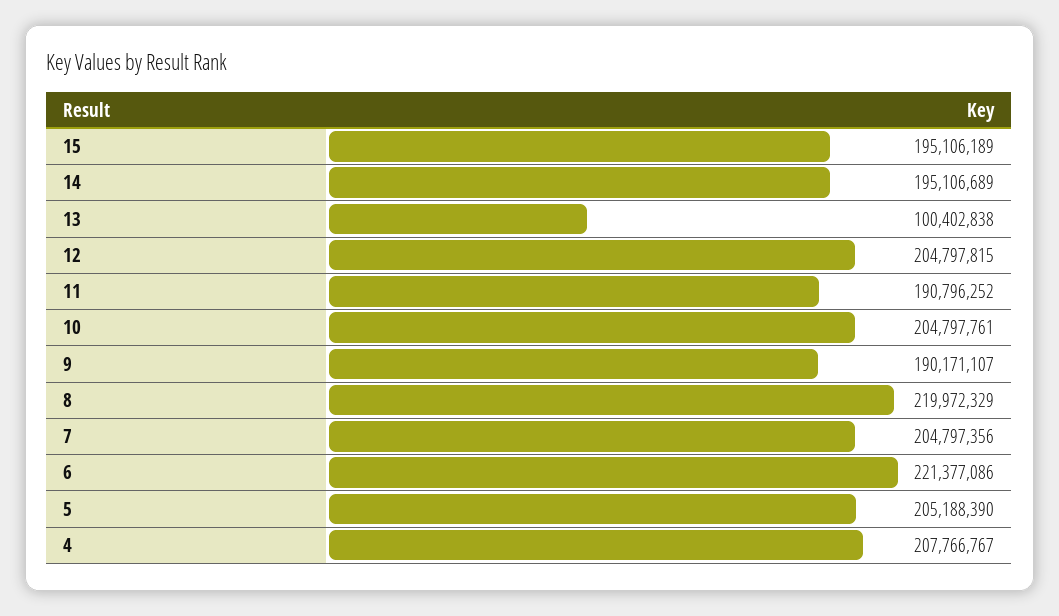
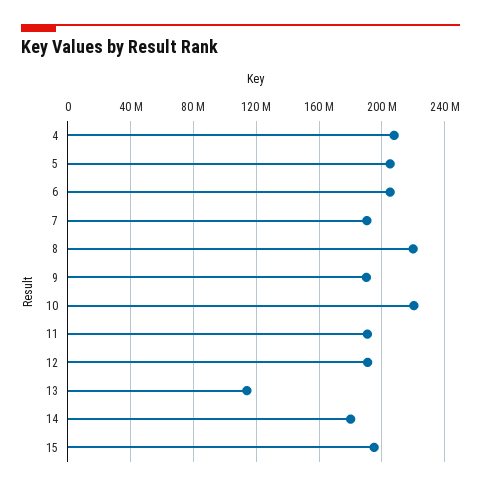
14: 195106689 -> 180000000
13: 100402838 -> 115000000
12: 204797815 -> 190000000
10: 204797761 -> 220000000
7: 204797356 -> 190000000
6: 221377086 -> 205000000

